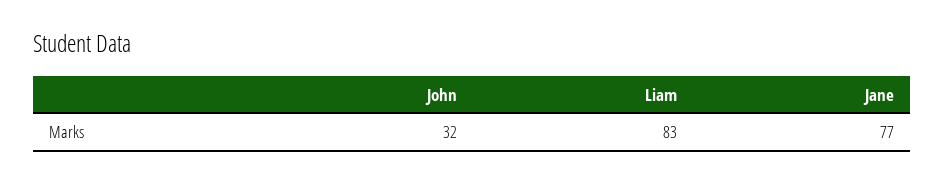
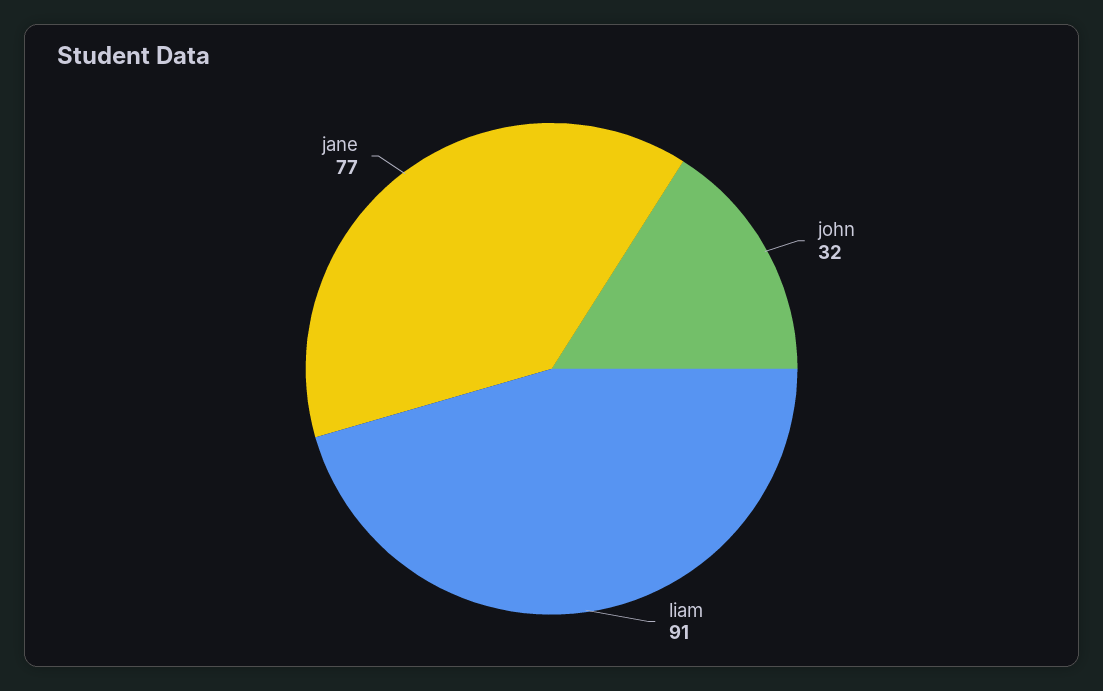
Liam: 83 -> 91

